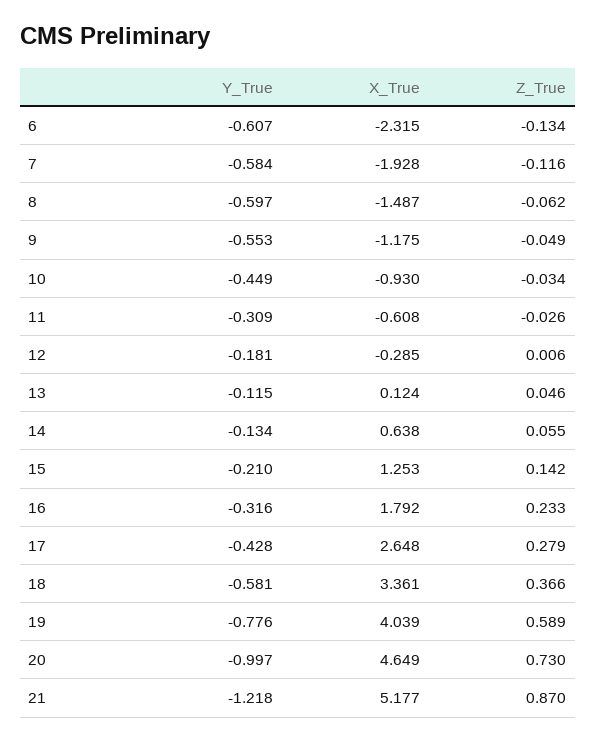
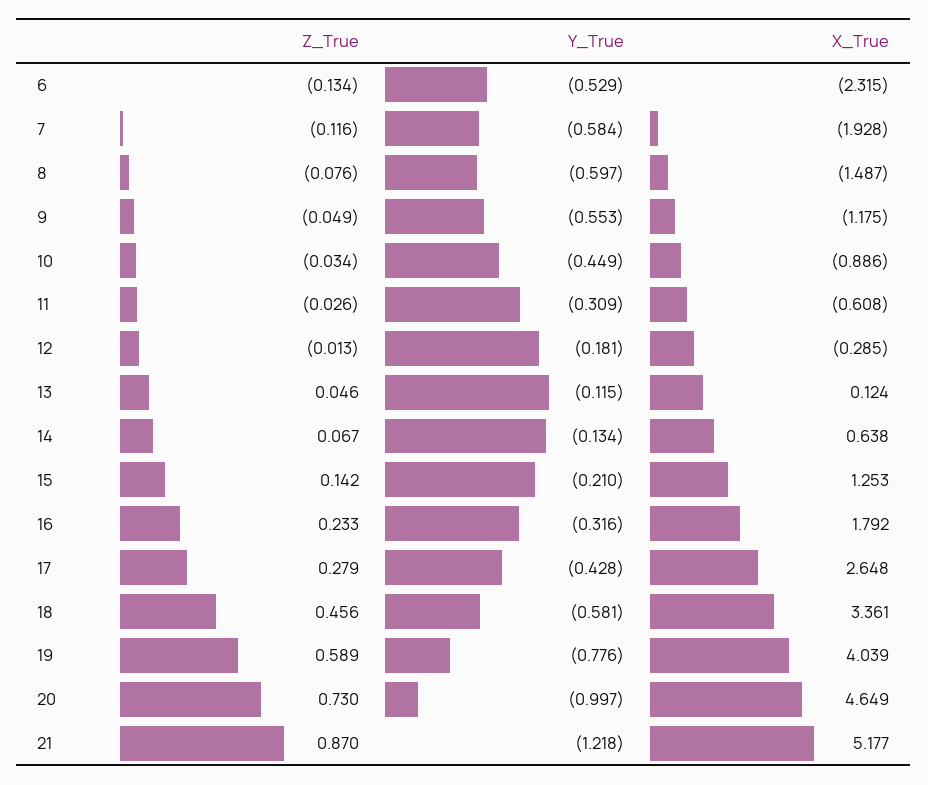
Y_True, 6: -0.607 -> -0.529
Z_True, 8: -0.062 -> -0.076
X_True, 10: -0.93 -> -0.886
Z_True, 12: 0.006 -> -0.013
Z_True, 14: 0.055 -> 0.067
Z_True, 18: 0.366 -> 0.456

